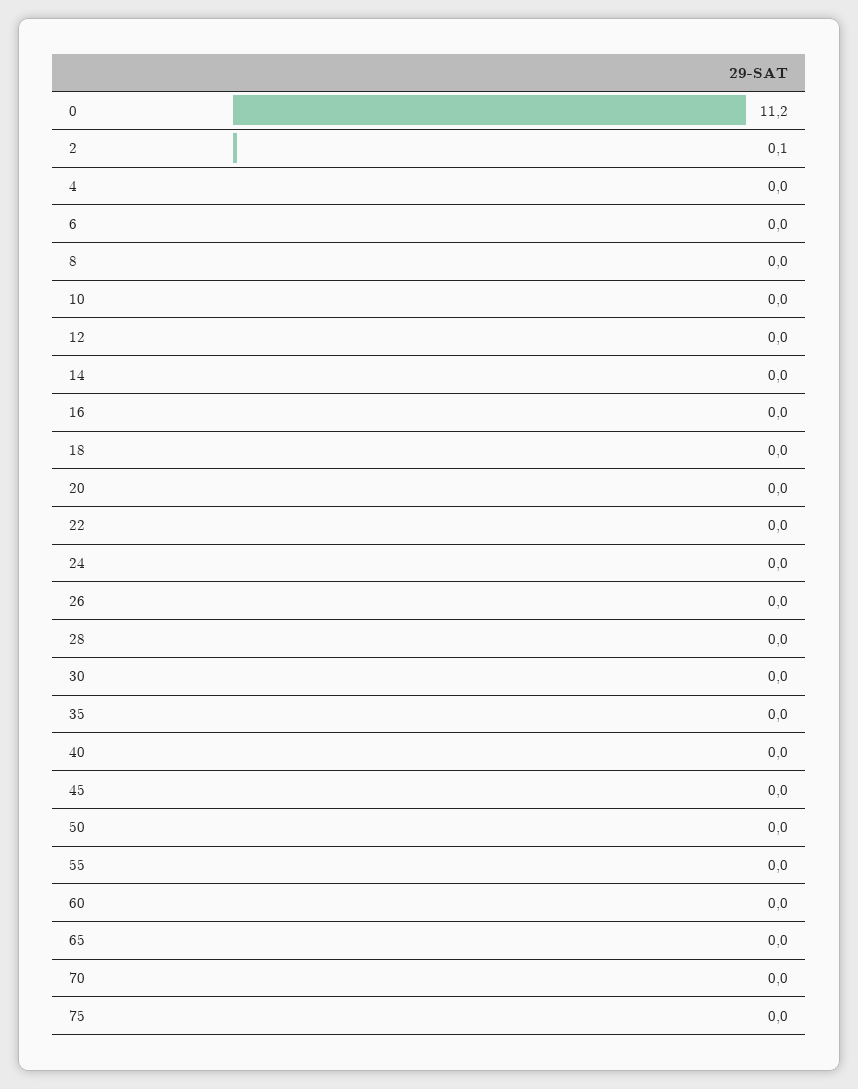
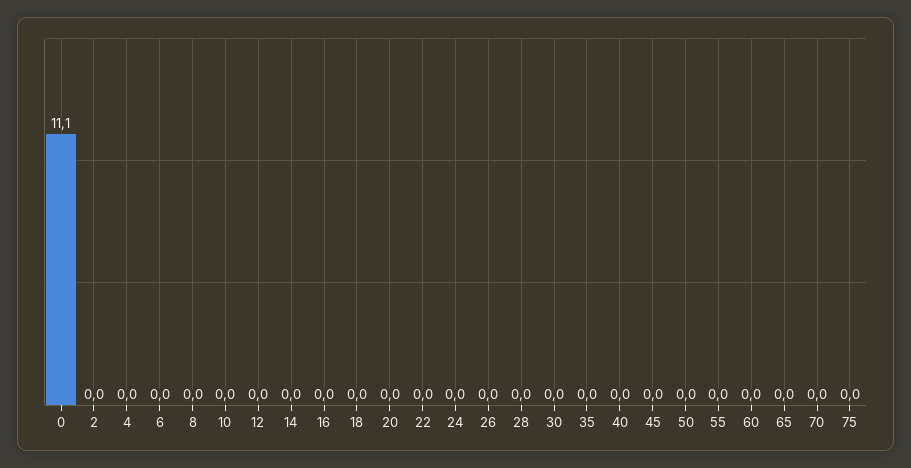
0: 11.2 -> 11.1
2: 0.1 -> 0

